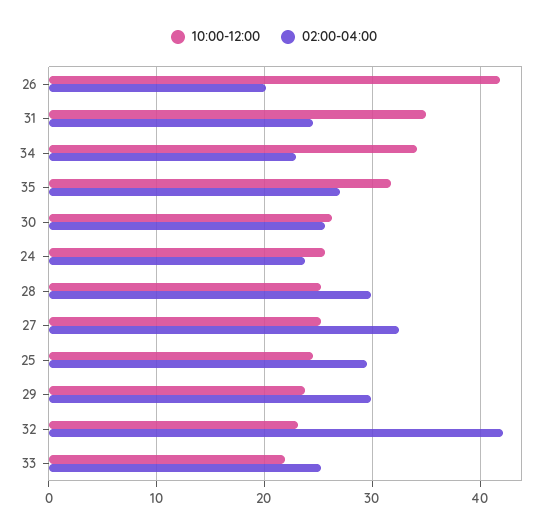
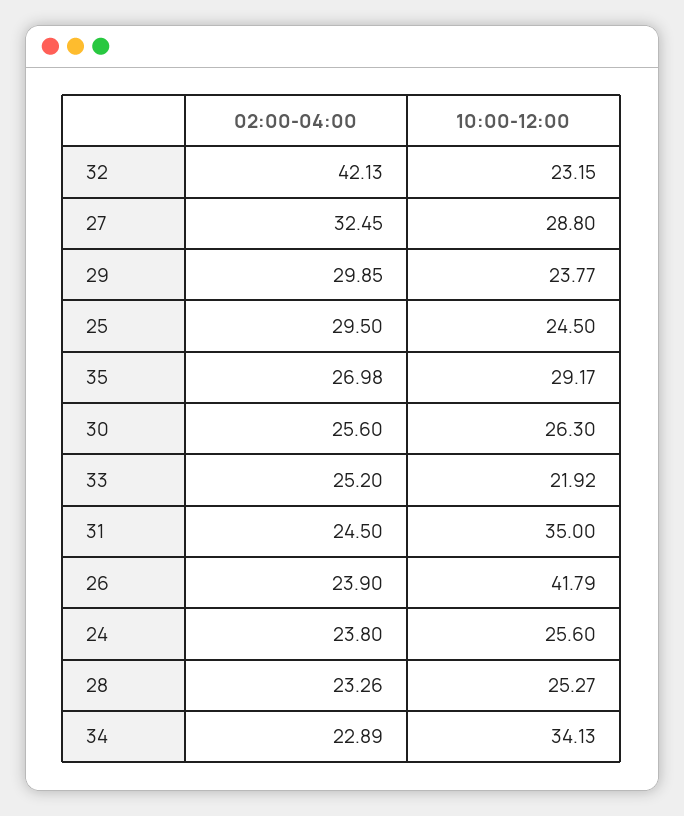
02:00-04:00, 26: 20 -> 23.9
10:00-12:00, 35: 32 -> 29.17
02:00-04:00, 28: 30 -> 23.26
10:00-12:00, 27: 25 -> 28.8

